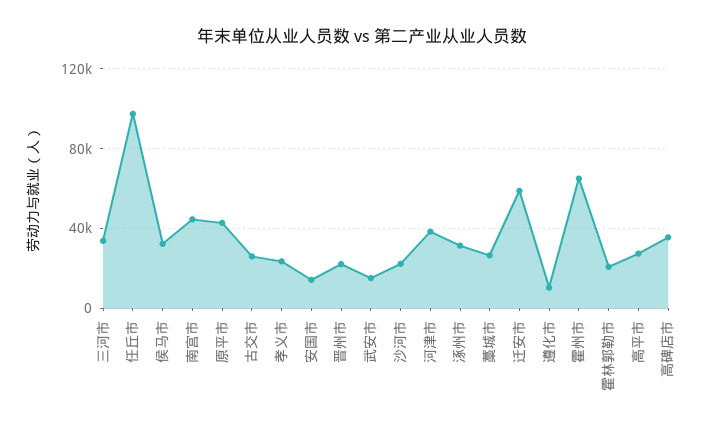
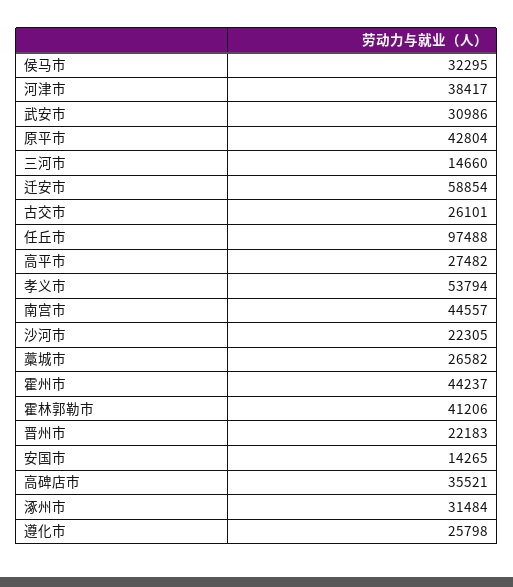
三河市: 35000 -> 14660
孝义市: 25000 -> 53794
武安市: 15000 -> 30986
遵化市: 10000 -> 25798
霍州市: 65000 -> 44237
霍林郭勒市: 20000 -> 41206

